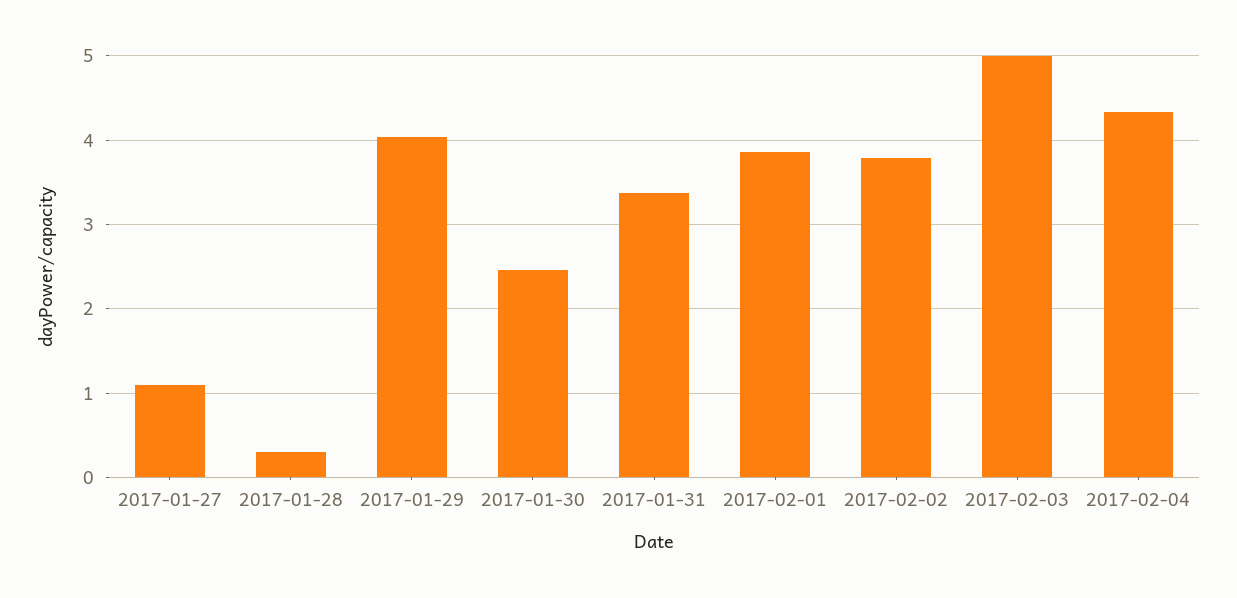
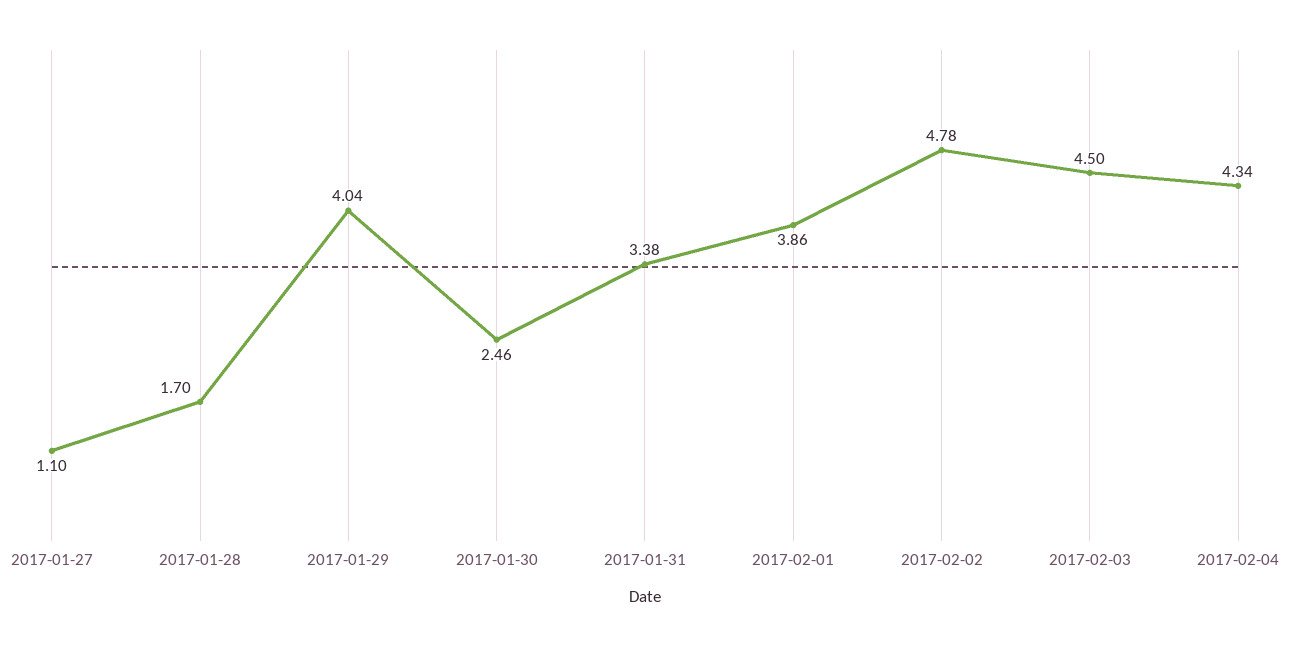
2017-01-28: 0.3 -> 1.7
2017-02-02: 3.8 -> 4.78
2017-02-03: 5 -> 4.5

